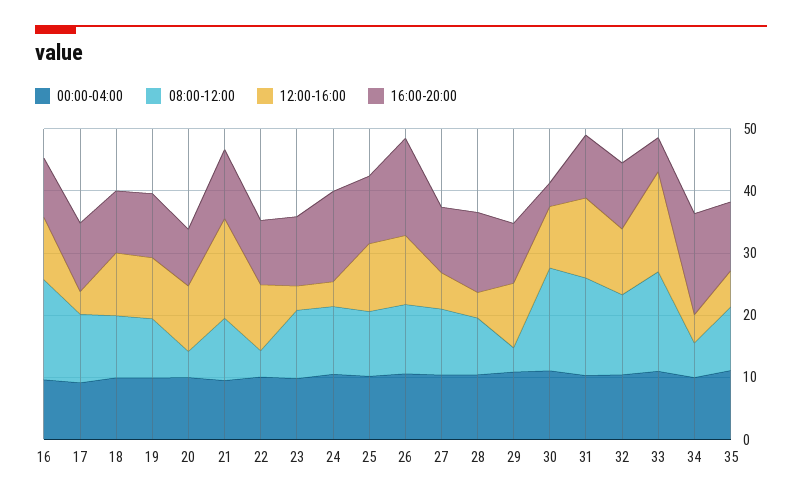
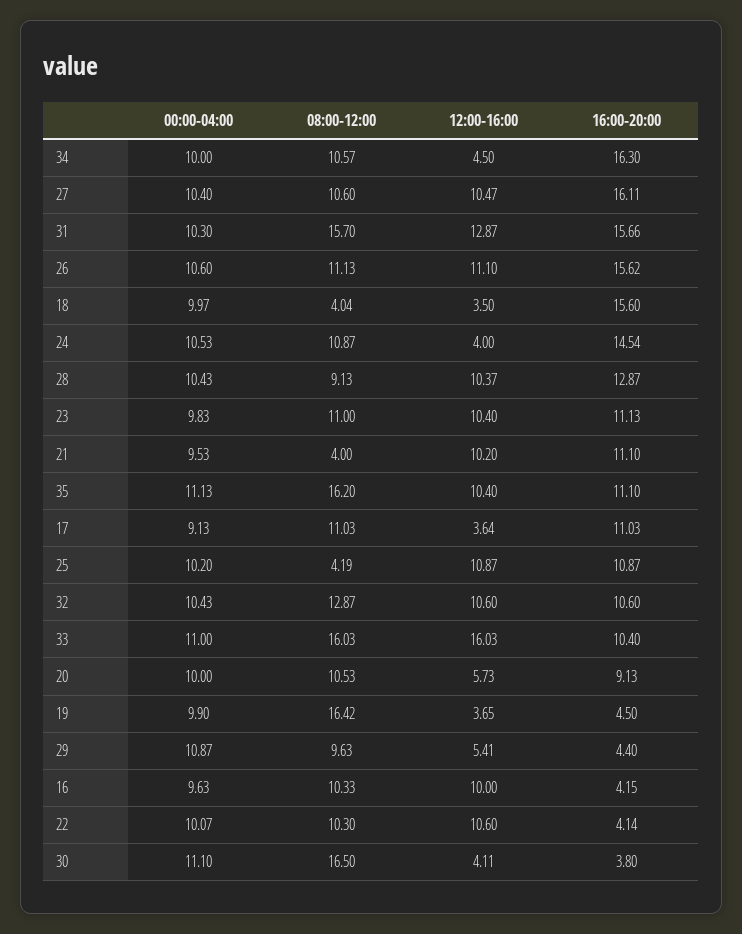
08:00-12:00, 16: 16 -> 10.33
16:00-20:00, 16: 10 -> 4.15
08:00-12:00, 18: 10 -> 4.04
12:00-16:00, 18: 10 -> 3.5
16:00-20:00, 18: 10 -> 15.6
08:00-12:00, 19: 10 -> 16.42
12:00-16:00, 19: 10 -> 3.65
16:00-20:00, 19: 10 -> 4.5
08:00-12:00, 20: 4 -> 10.53
12:00-16:00, 20: 10 -> 5.73
08:00-12:00, 21: 10 -> 4
12:00-16:00, 21: 16 -> 10.2
08:00-12:00, 22: 4 -> 10.3
16:00-20:00, 22: 10 -> 4.14
12:00-16:00, 23: 4 -> 10.4
08:00-12:00, 25: 10 -> 4.19
12:00-16:00, 27: 6 -> 10.47
16:00-20:00, 27: 10 -> 16.11
12:00-16:00, 28: 4 -> 10.37
08:00-12:00, 29: 4 -> 9.63
12:00-16:00, 29: 10 -> 5.41
16:00-20:00, 29: 10 -> 4.4
12:00-16:00, 30: 10 -> 4.11
16:00-20:00, 31: 10 -> 15.66
16:00-20:00, 33: 6 -> 10.4
08:00-12:00, 34: 6 -> 10.57
08:00-12:00, 35: 10 -> 16.2
12:00-16:00, 35: 6 -> 10.4

